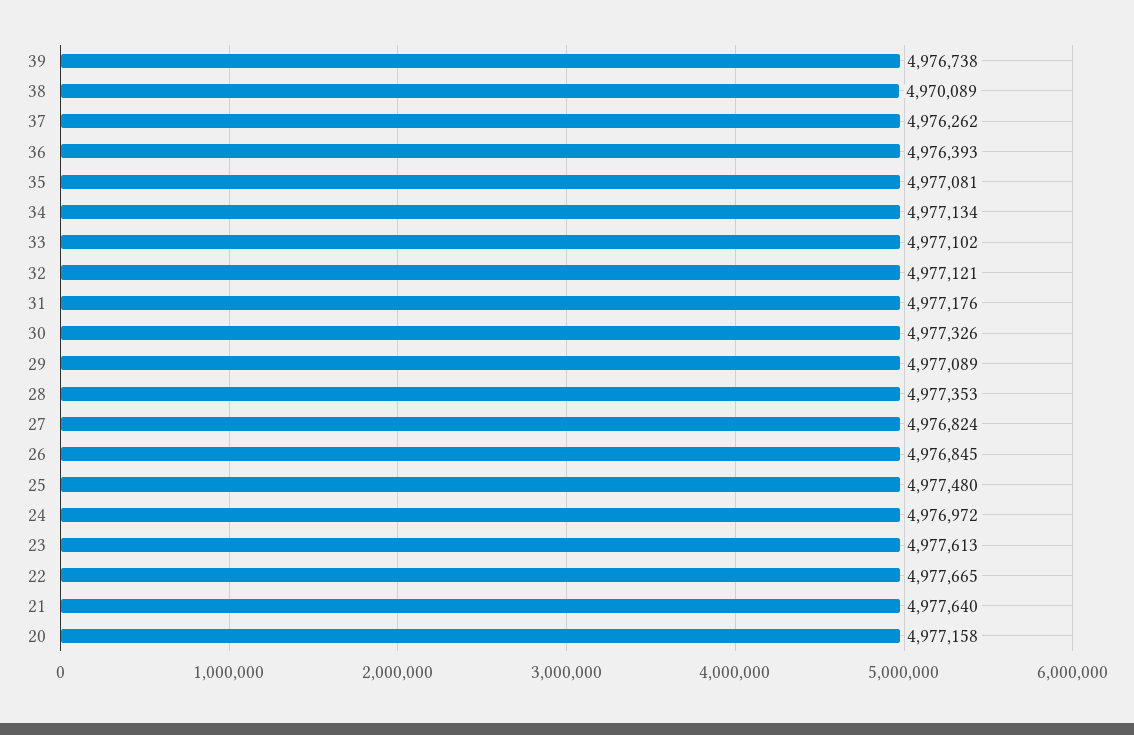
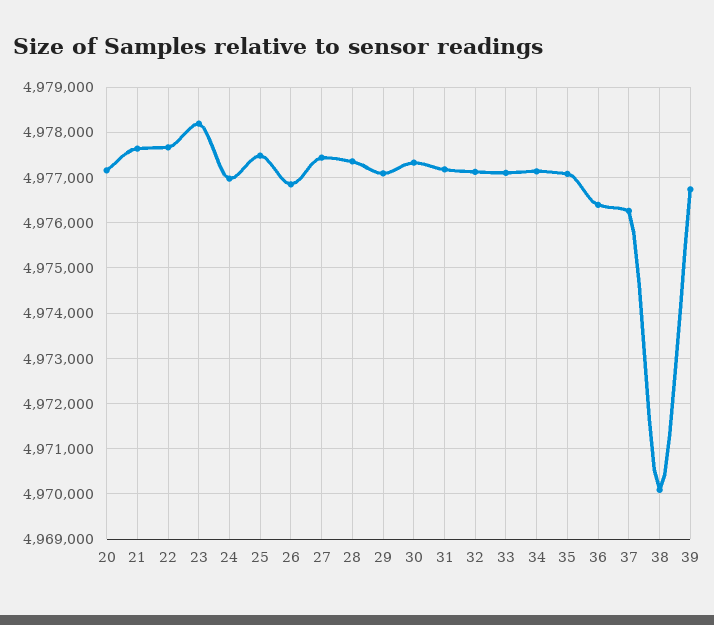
27: 4976824 -> 4977400
23: 4977613 -> 4978200

